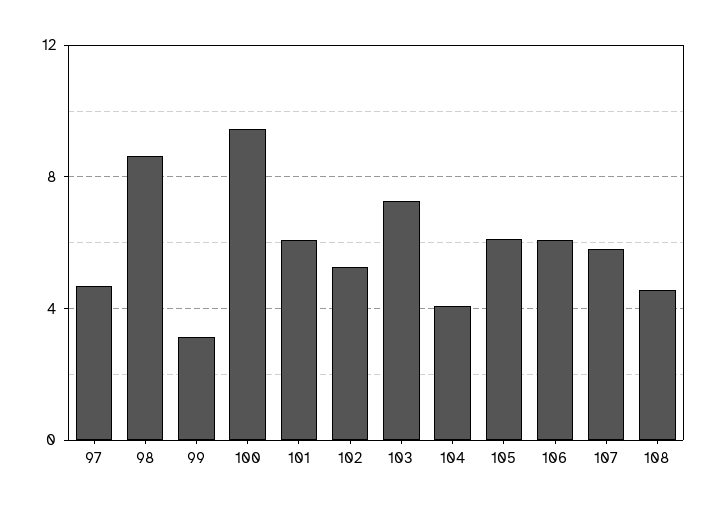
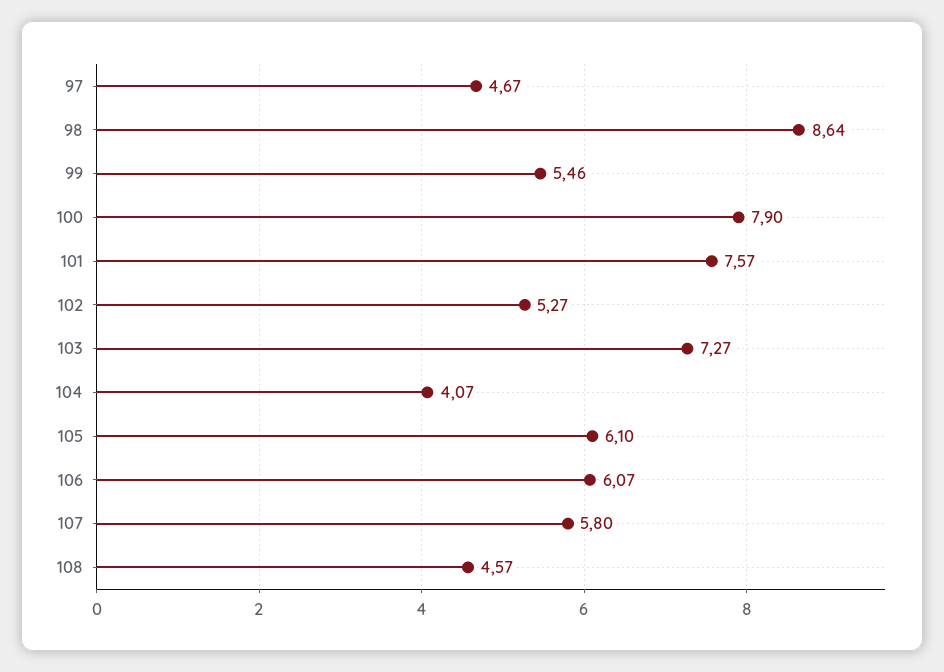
99: 3 -> 5.46
100: 9.5 -> 7.9
101: 6 -> 7.57

